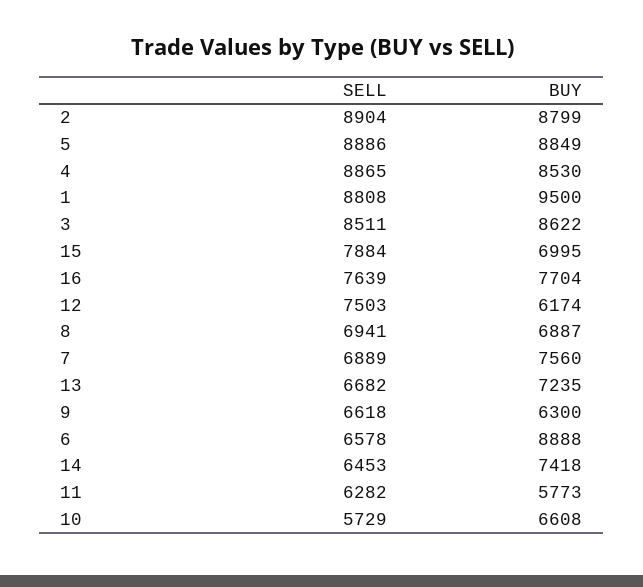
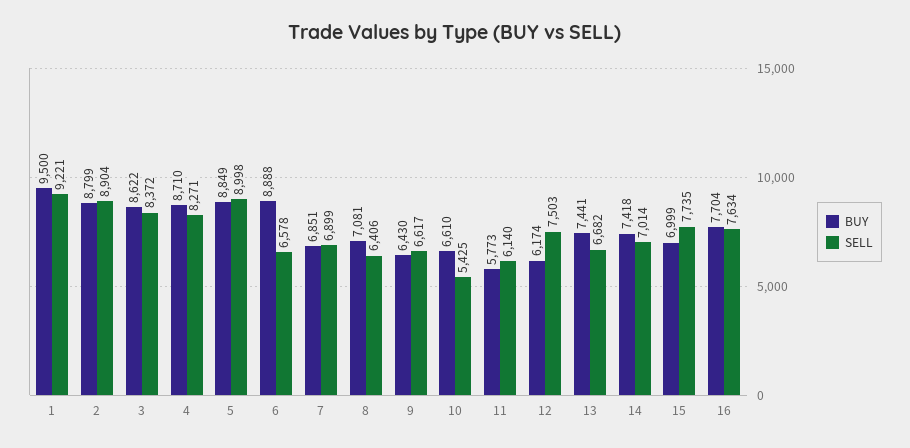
SELL, 5: 8886 -> 8998
SELL, 4: 8865 -> 8271
BUY, 4: 8530 -> 8710
SELL, 1: 8808 -> 9221
SELL, 3: 8511 -> 8372
SELL, 15: 7884 -> 7735
BUY, 15: 6995 -> 6999
SELL, 16: 7639 -> 7634
SELL, 8: 6941 -> 6406
BUY, 8: 6887 -> 7081
SELL, 7: 6889 -> 6899
BUY, 7: 7560 -> 6851
BUY, 13: 7235 -> 7441
SELL, 9: 6618 -> 6617
BUY, 9: 6300 -> 6430
SELL, 14: 6453 -> 7014
SELL, 11: 6282 -> 6140
SELL, 10: 5729 -> 5425
BUY, 10: 6608 -> 6610

